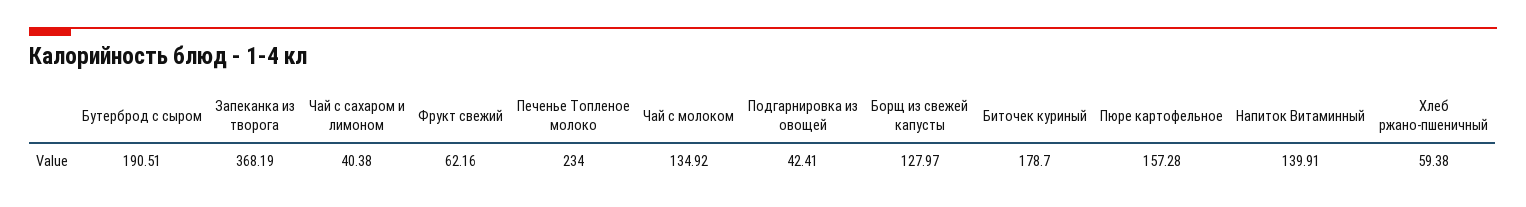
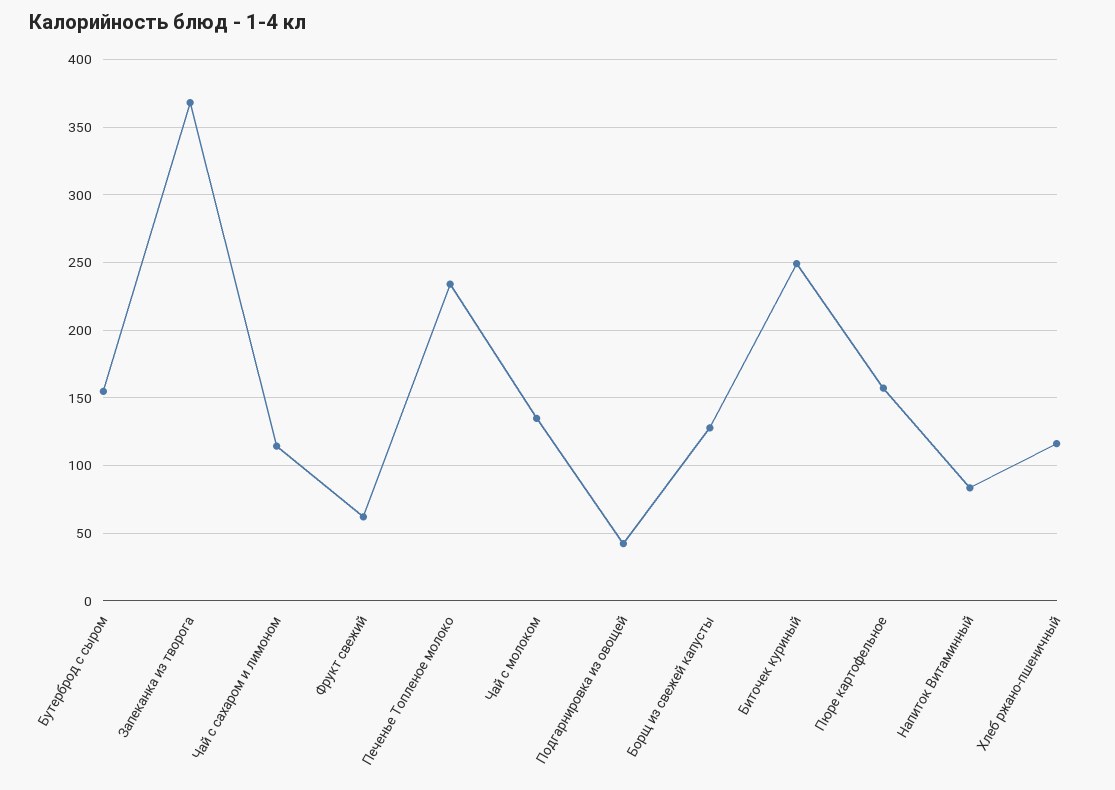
Бутерброд с сыром: 190.51 -> 155
Чай с сахаром и лимоном: 40.38 -> 115
Биточек куриный: 178.7 -> 250
Напиток Витаминный: 139.91 -> 85
Хлеб ржано-пшеничный: 59.38 -> 115

